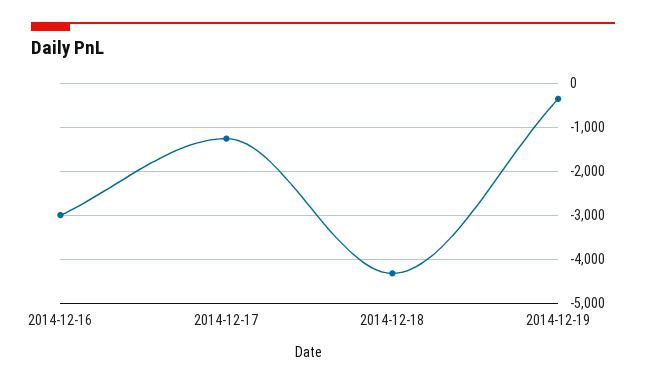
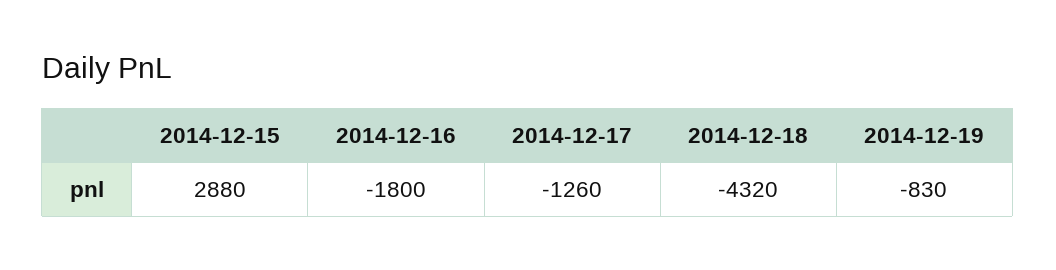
2014-12-16: -3000 -> -1800
2014-12-19: -400 -> -830
2014-12-15: none -> 2880

